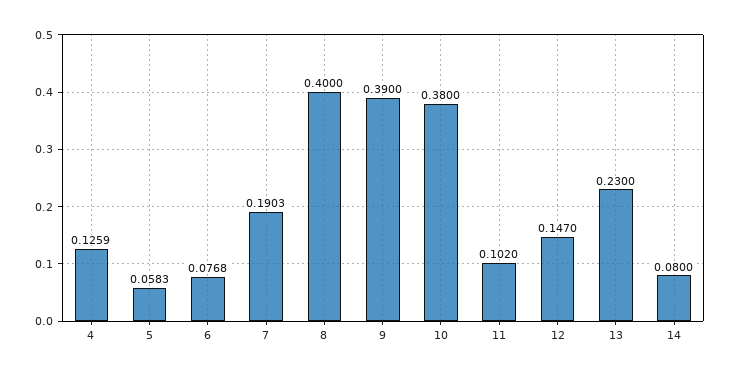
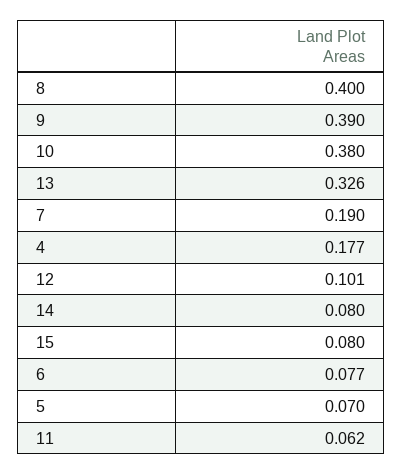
4: 0.1259 -> 0.177
5: 0.0583 -> 0.07
11: 0.102 -> 0.062
12: 0.147 -> 0.101
13: 0.23 -> 0.326
15: none -> 0.08

